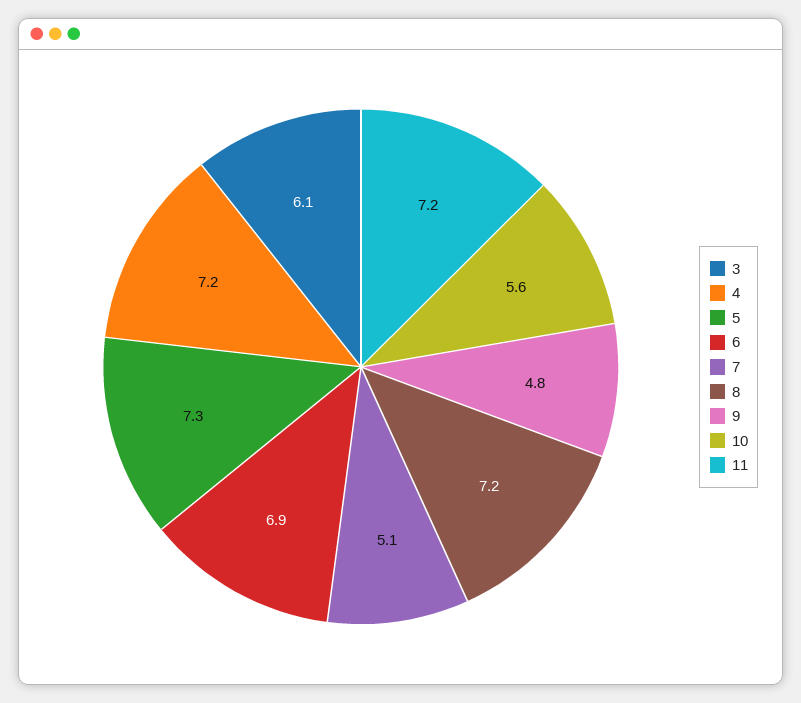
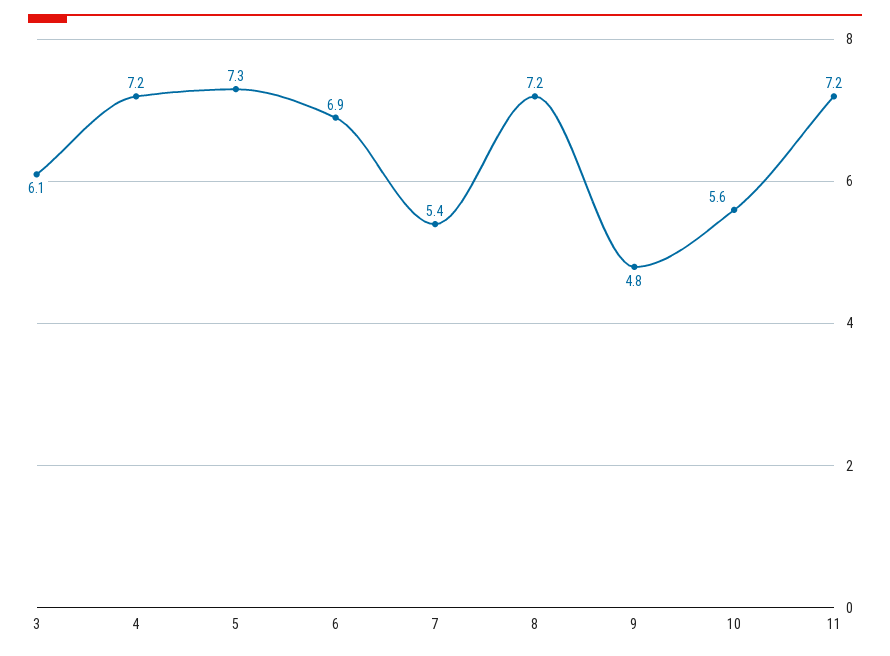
7: 5.1 -> 5.4

